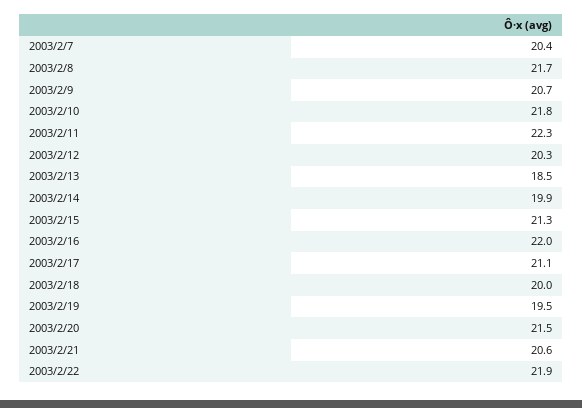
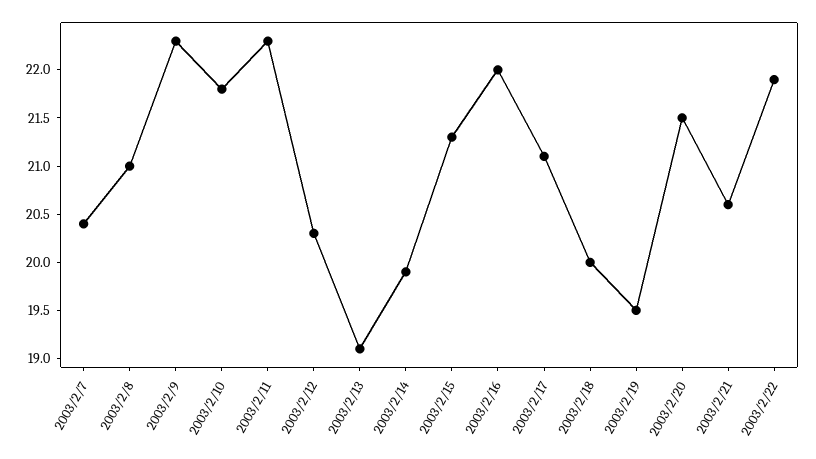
2003/2/8: 21.7 -> 21
2003/2/9: 20.7 -> 22.3
2003/2/13: 18.5 -> 19.1

